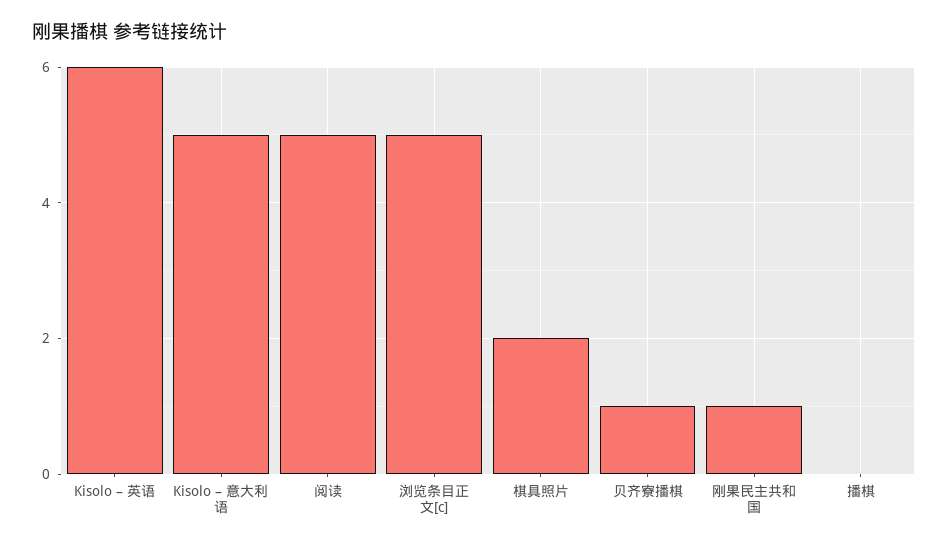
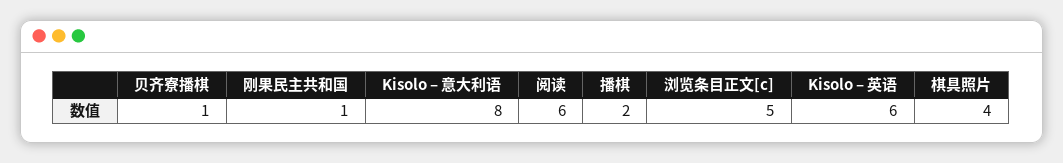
Kisolo – 意大利语: 5 -> 8
阅读: 5 -> 6
棋具照片: 2 -> 4
播棋: 0 -> 2

